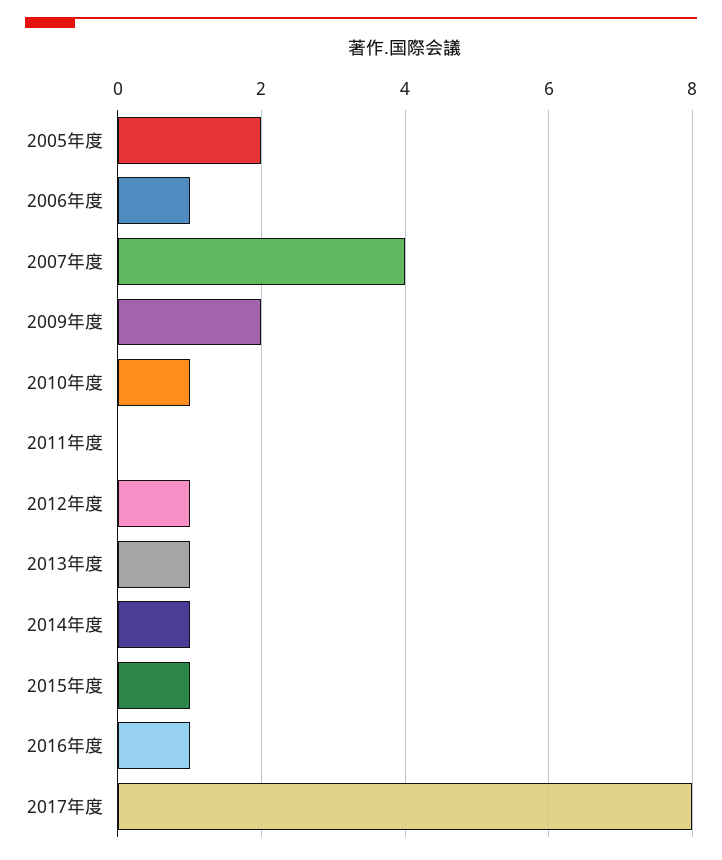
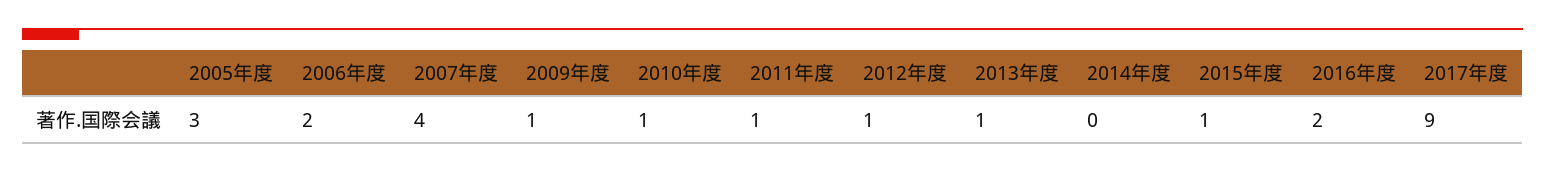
2005年度: 2 -> 3
2006年度: 1 -> 2
2009年度: 2 -> 1
2011年度: 0 -> 1
2014年度: 1 -> 0
2016年度: 1 -> 2
2017年度: 8 -> 9

